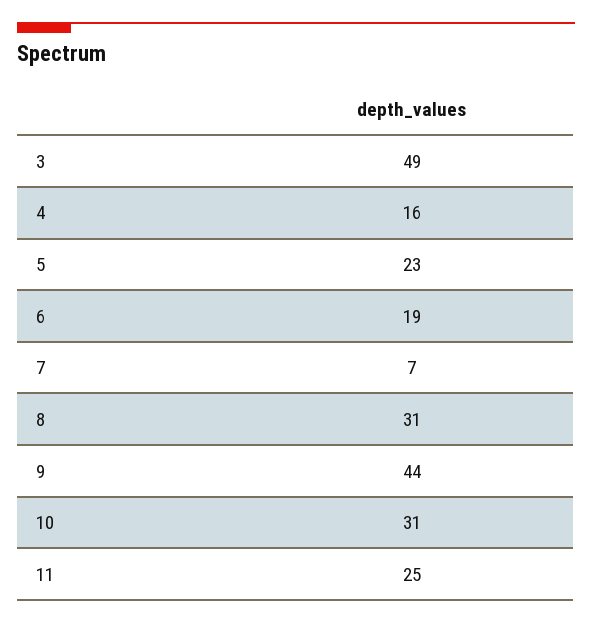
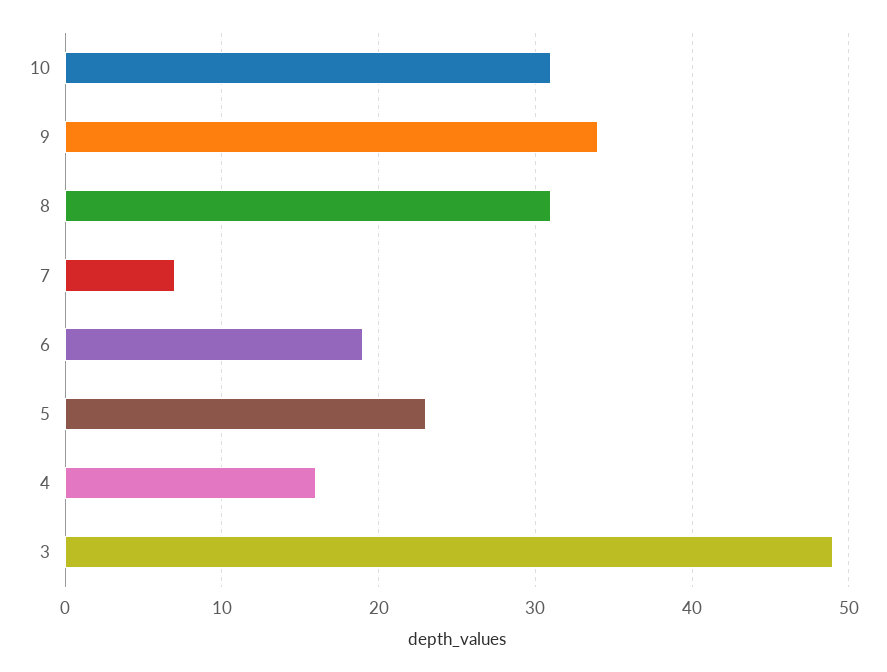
9: 44 -> 34
11: 25 -> none

